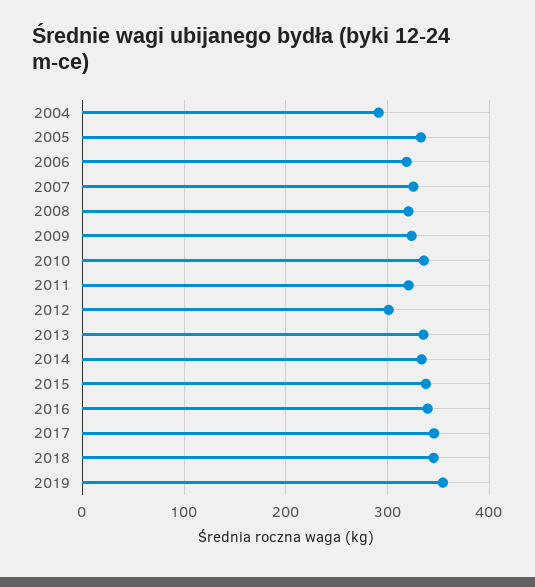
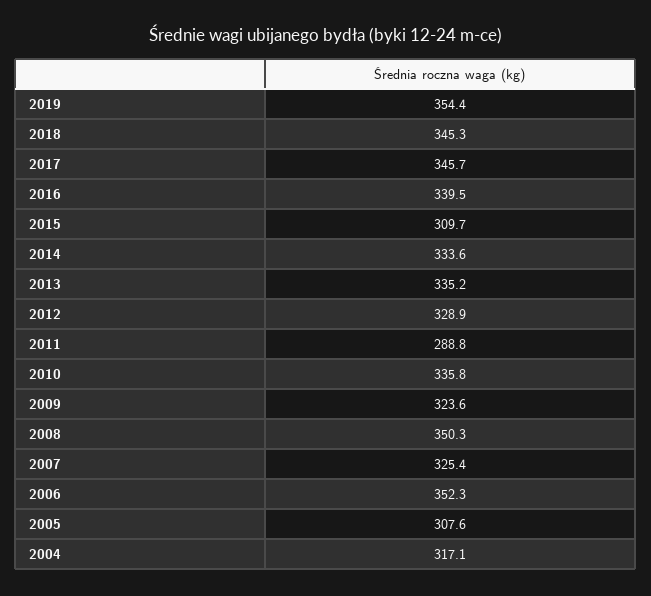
2004: 290 -> 317.1
2005: 330 -> 307.6
2006: 320 -> 352.3
2008: 320 -> 350.3
2011: 320 -> 288.8
2012: 300 -> 328.9
2015: 340 -> 309.7

